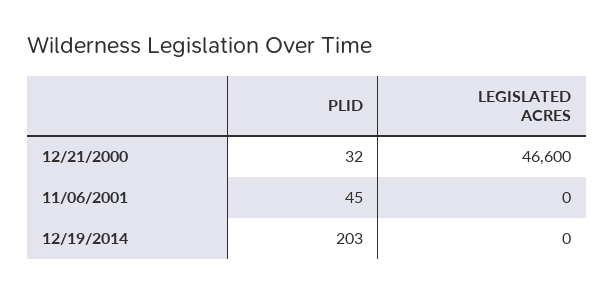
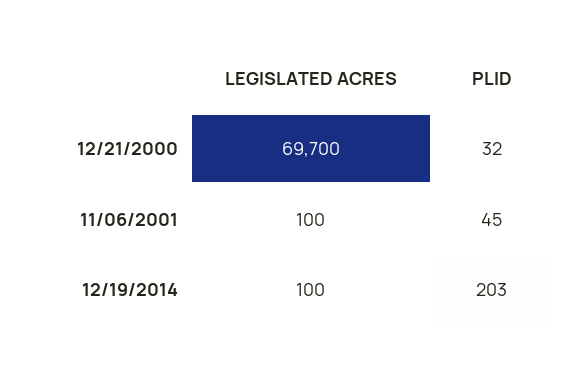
LEGISLATED ACRES, 12/21/2000: 46600 -> 69700
LEGISLATED ACRES, 11/06/2001: 0 -> 100
LEGISLATED ACRES, 12/19/2014: 0 -> 100

